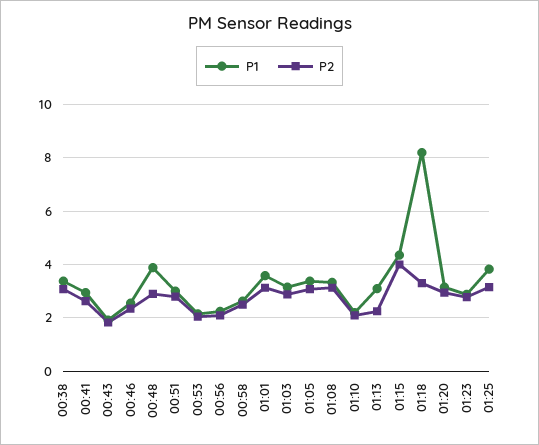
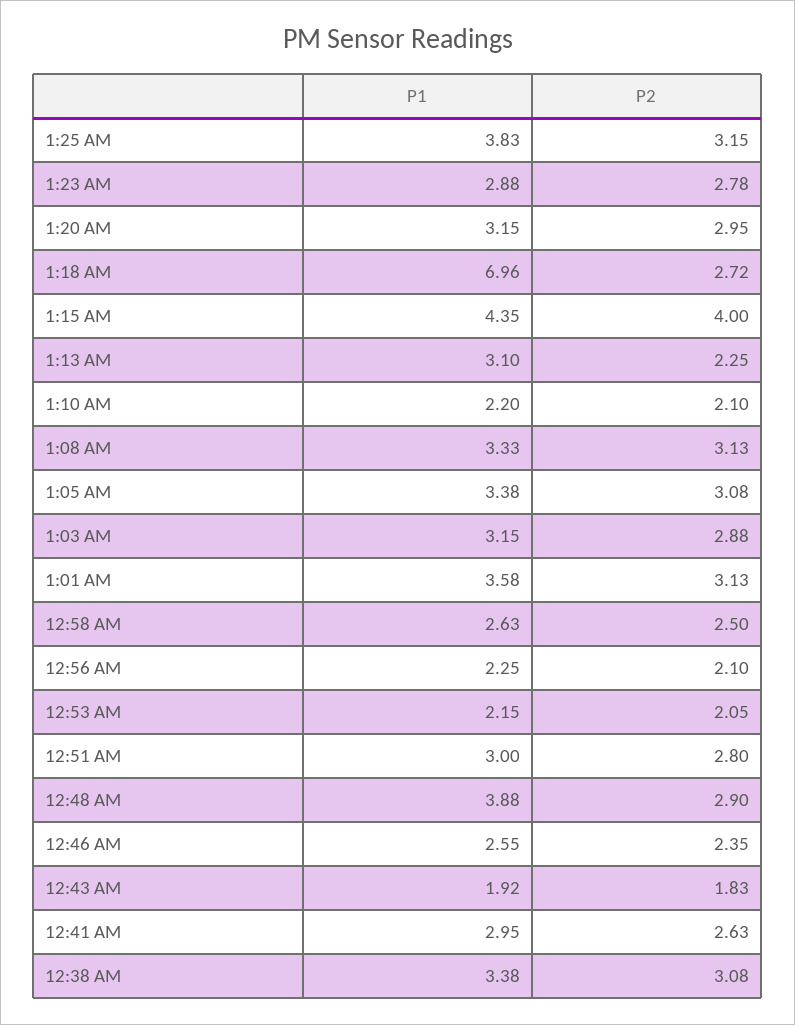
P1, 01:18: 8.25 -> 6.96
P2, 01:18: 3.25 -> 2.72

